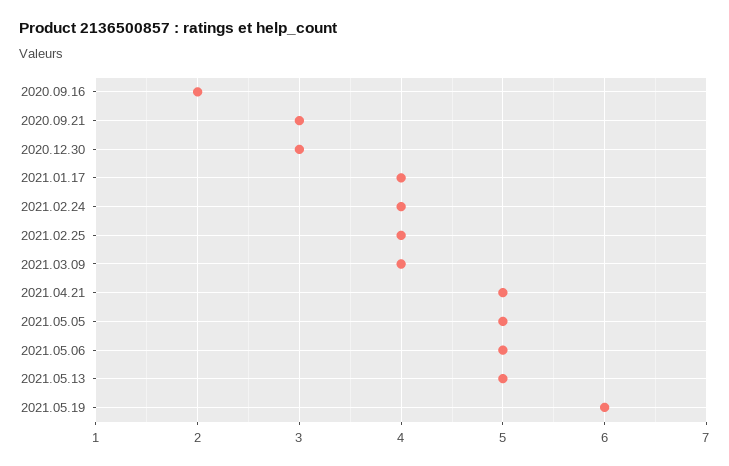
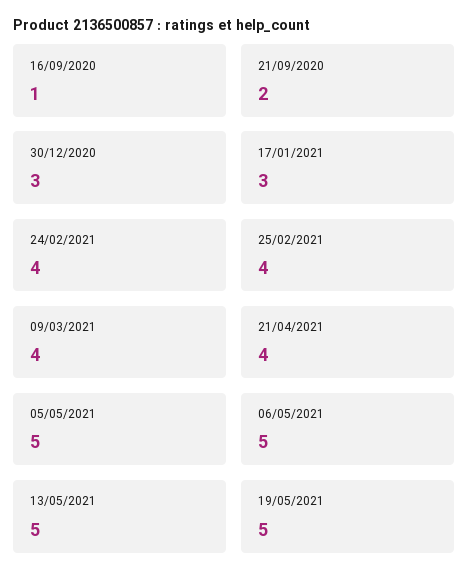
2020.09.16: 2 -> 1
2020.09.21: 3 -> 2
2021.01.17: 4 -> 3
2021.04.21: 5 -> 4
2021.05.19: 6 -> 5

